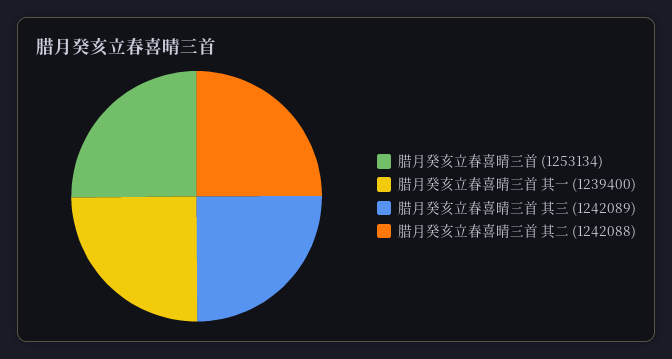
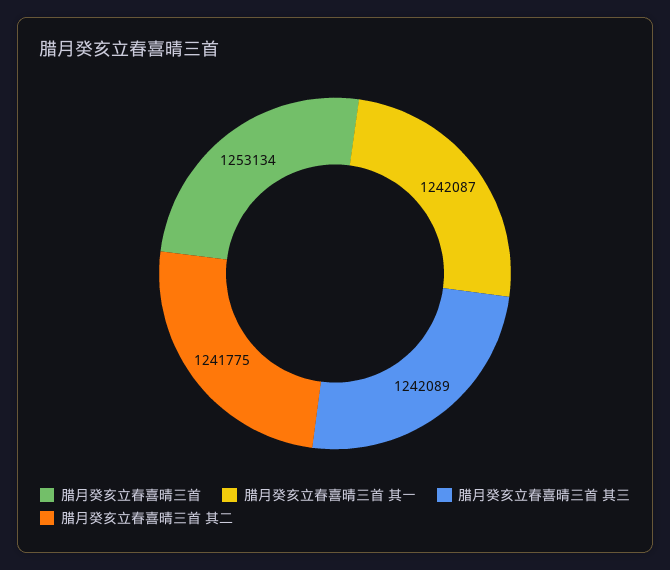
腊月癸亥立春喜晴三首 其一: 1239400 -> 1242087
腊月癸亥立春喜晴三首 其二: 1242088 -> 1241775

